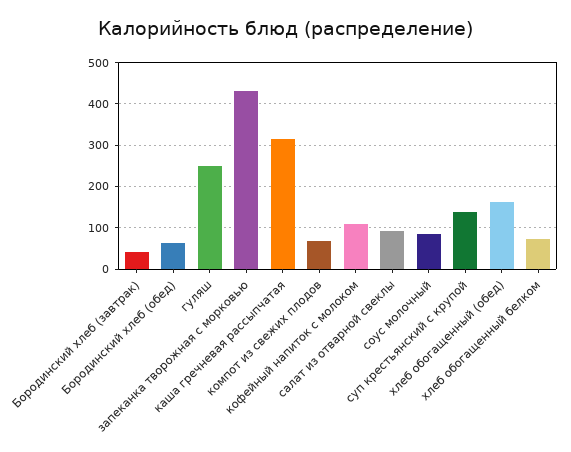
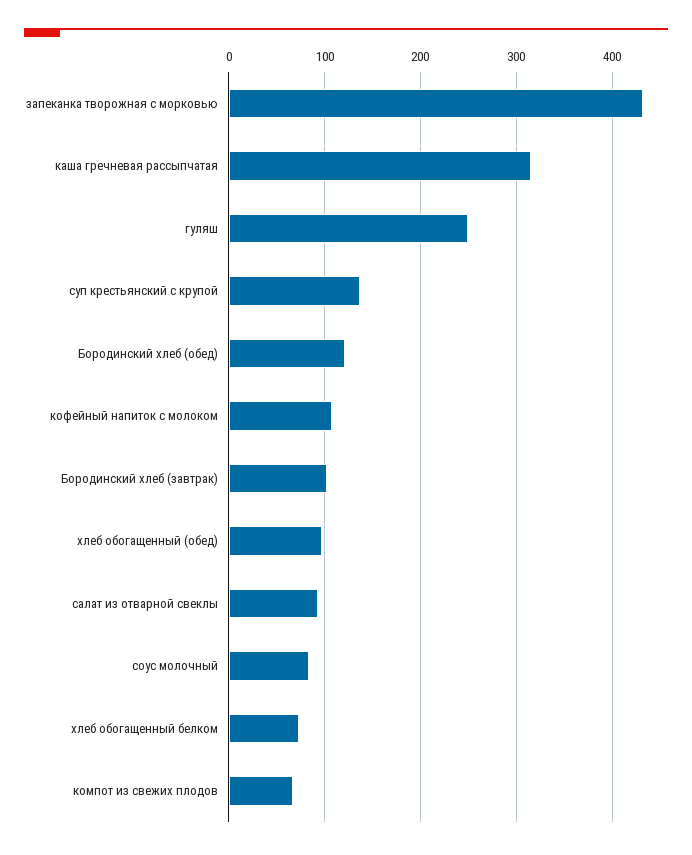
Бородинский хлеб (завтрак): 40 -> 100
Бородинский хлеб (обед): 60 -> 120
хлеб обогащенный (обед): 160 -> 100

